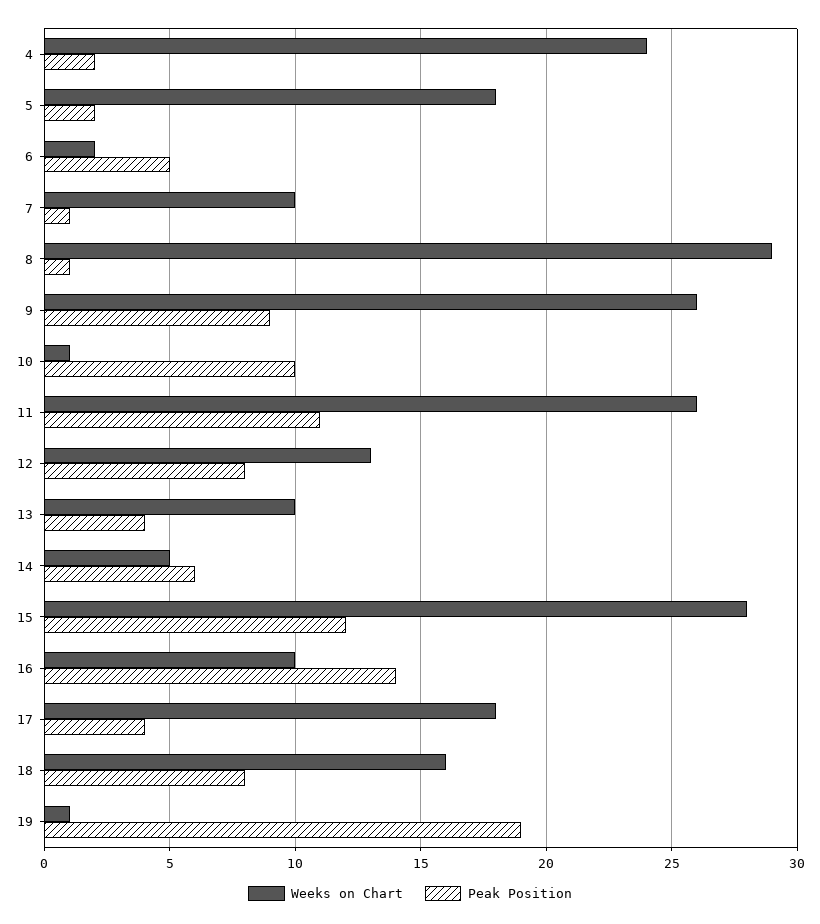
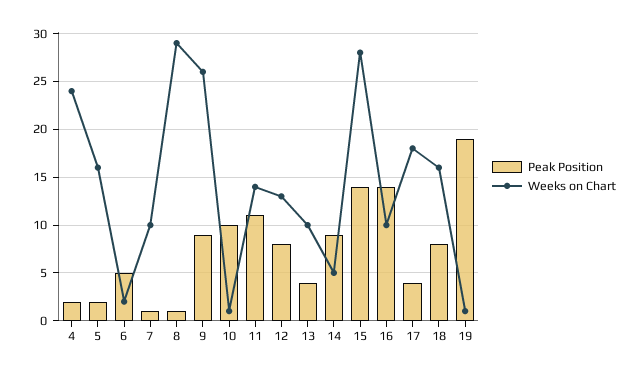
Weeks on Chart, 5: 18 -> 16
Weeks on Chart, 11: 26 -> 14
Peak Position, 14: 6 -> 9
Peak Position, 15: 12 -> 14

